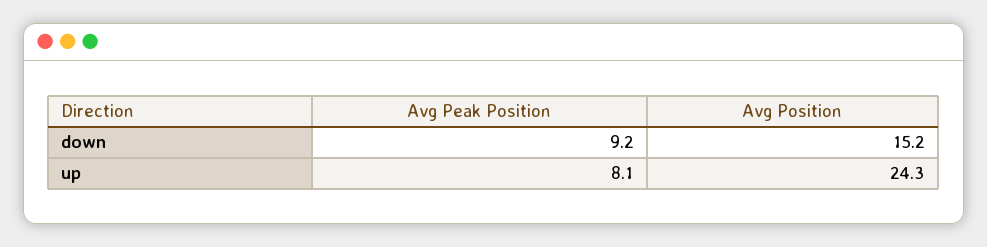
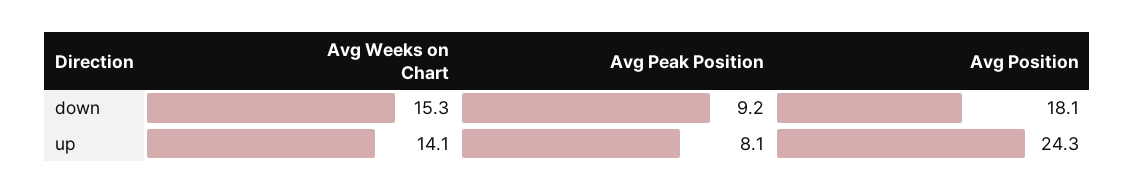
Avg Position, down: 15.2 -> 18.1
Avg Weeks on Chart, down: none -> 15.3
Avg Weeks on Chart, up: none -> 14.1

